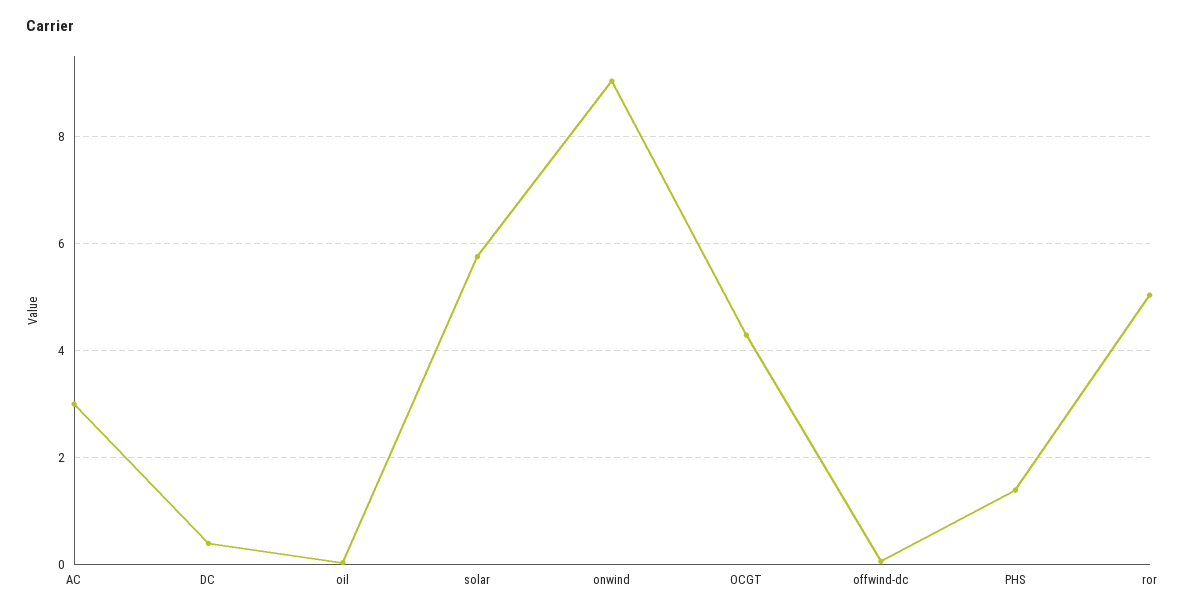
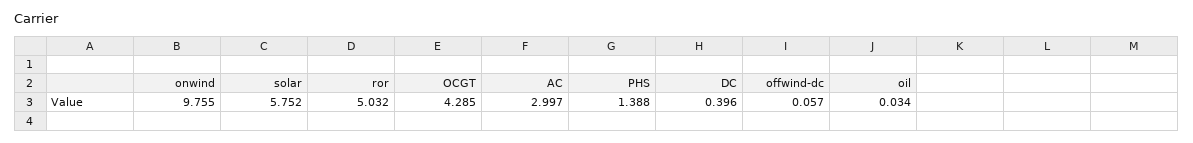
onwind: 9 -> 9.755

